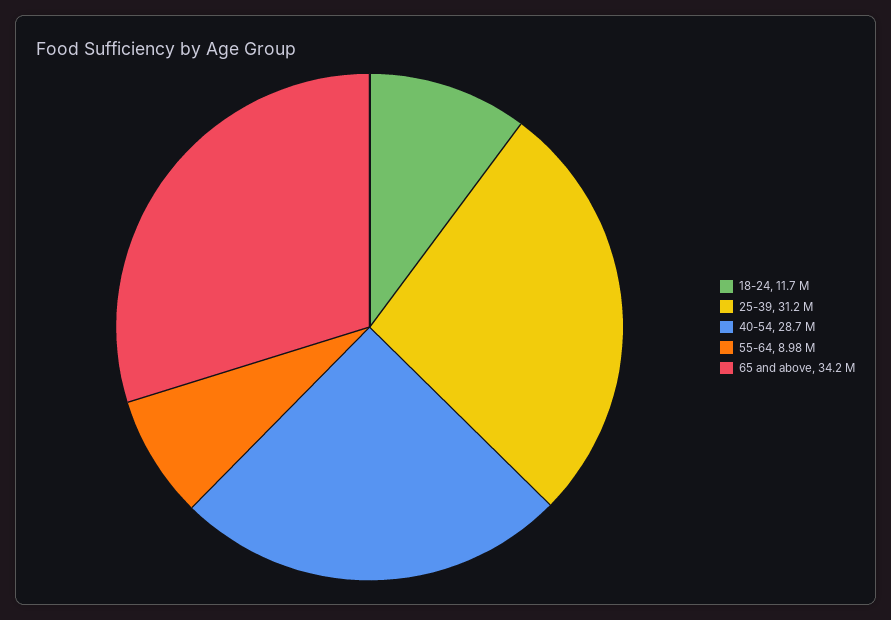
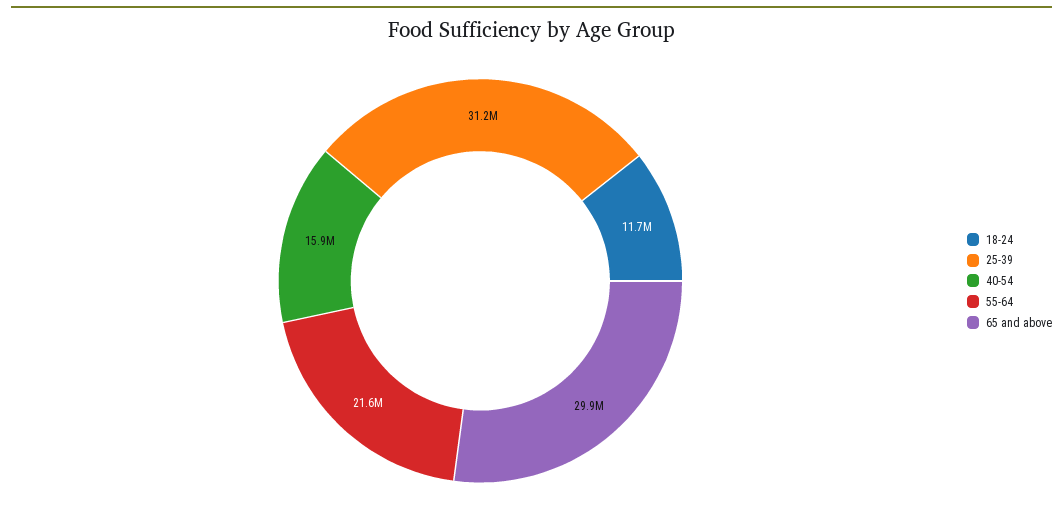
40-54: 28700000 -> 15900000
55-64: 8980000 -> 21600000
65 and above: 34200000 -> 29900000

